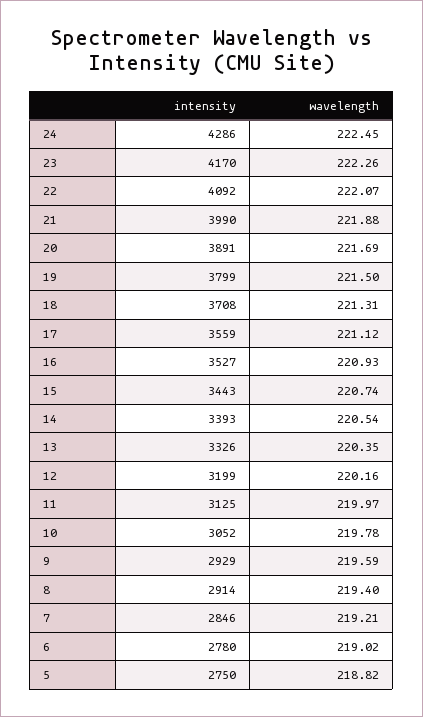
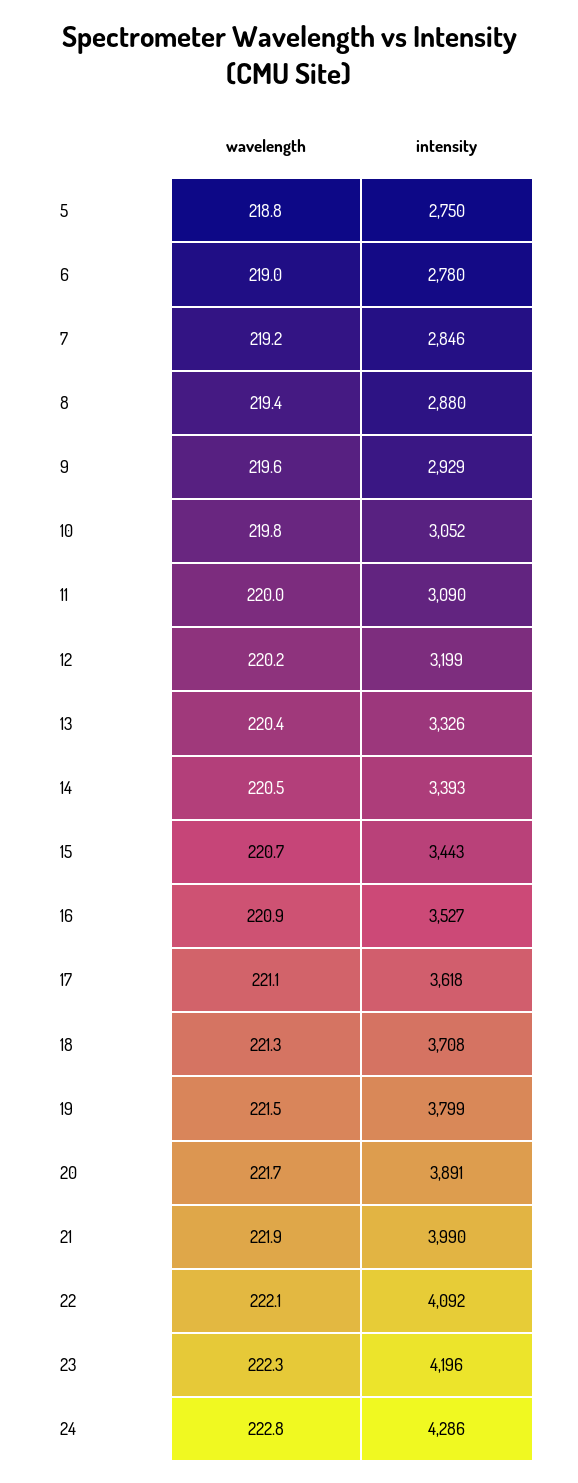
wavelength, 24: 222.45 -> 222.8
intensity, 23: 4170 -> 4196
intensity, 17: 3559 -> 3618
intensity, 11: 3125 -> 3090
intensity, 8: 2914 -> 2880

